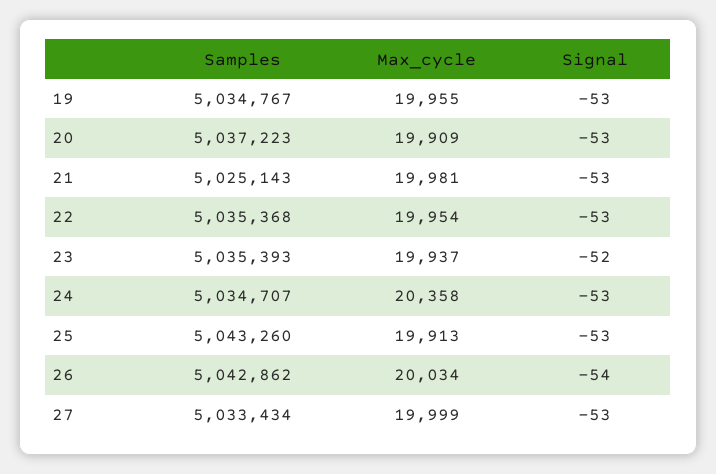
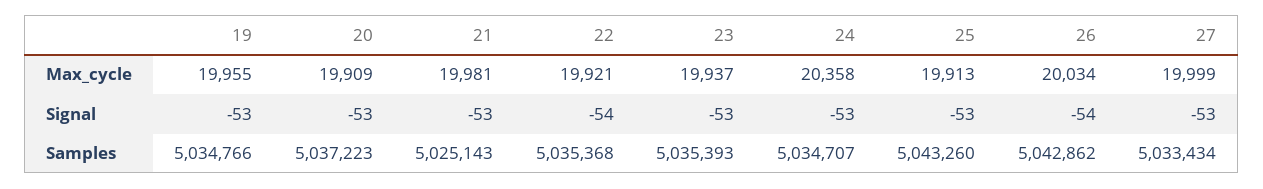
Samples, 19: 5034767 -> 5034766
Max_cycle, 22: 19954 -> 19921
Signal, 22: -53 -> -54
Signal, 23: -52 -> -53

